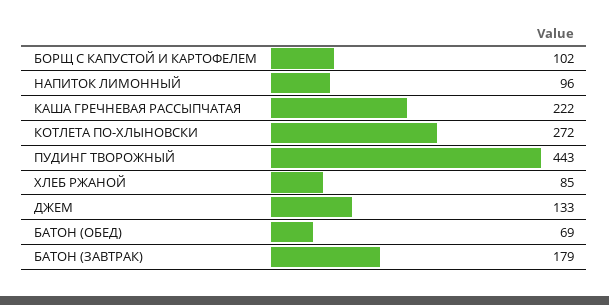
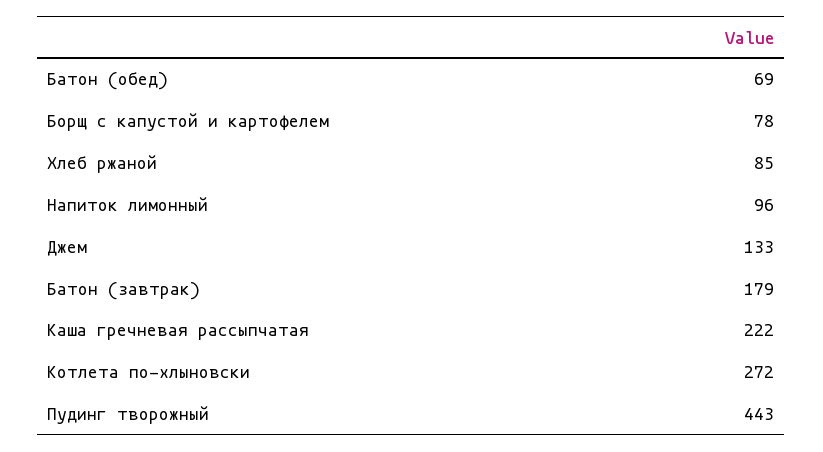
БОРЩ С КАПУСТОЙ И КАРТОФЕЛЕМ: 102 -> 78

